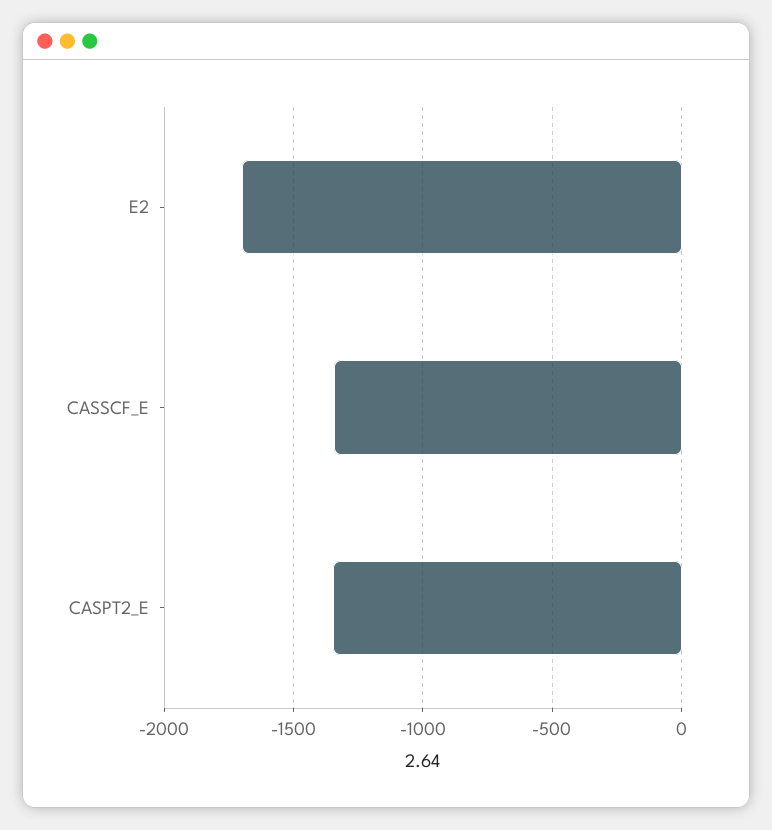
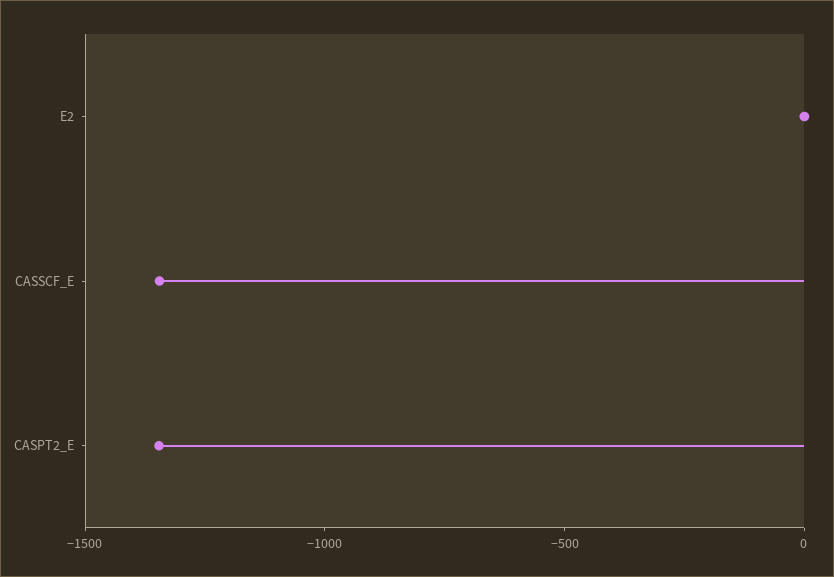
E2: -1700 -> 0

